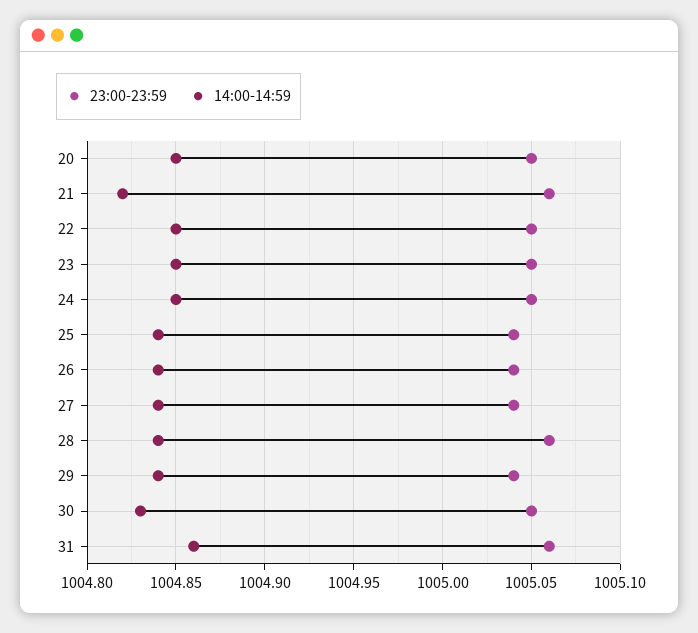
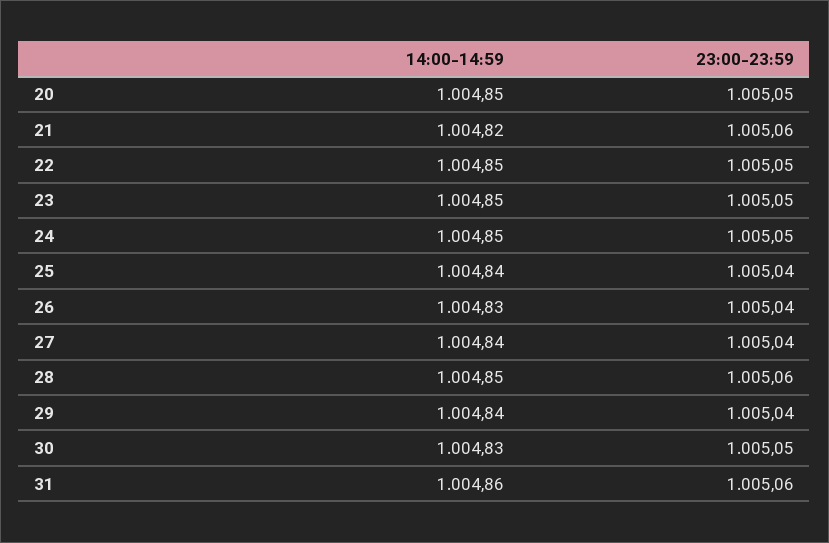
14:00-14:59, 26: 1004.84 -> 1004.83
14:00-14:59, 28: 1004.84 -> 1004.85

